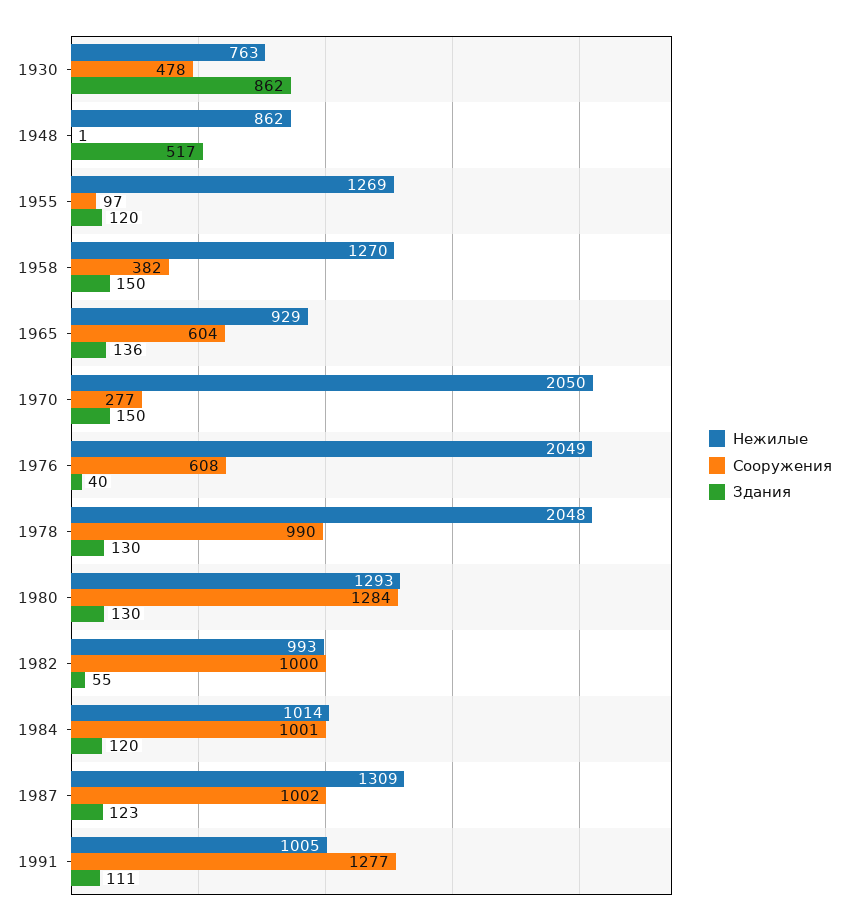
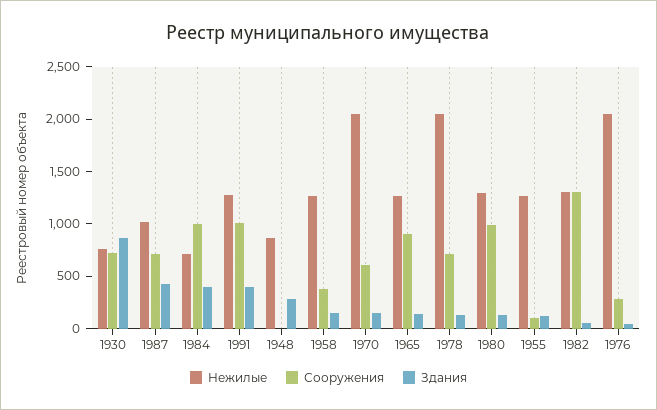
Сооружения, 1930: 478 -> 700
Здания, 1948: 517 -> 300
Нежилые, 1965: 929 -> 1300
Сооружения, 1965: 604 -> 900
Сооружения, 1970: 277 -> 600
Сооружения, 1976: 608 -> 300
Сооружения, 1978: 990 -> 700
Сооружения, 1980: 1284 -> 1000
Нежилые, 1982: 993 -> 1300
Сооружения, 1982: 1000 -> 1300
Нежилые, 1984: 1014 -> 700
Здания, 1984: 120 -> 400
Нежилые, 1987: 1309 -> 1000
Сооружения, 1987: 1002 -> 700
Здания, 1987: 123 -> 400
Нежилые, 1991: 1005 -> 1300
Сооружения, 1991: 1277 -> 1000
Здания, 1991: 111 -> 400

